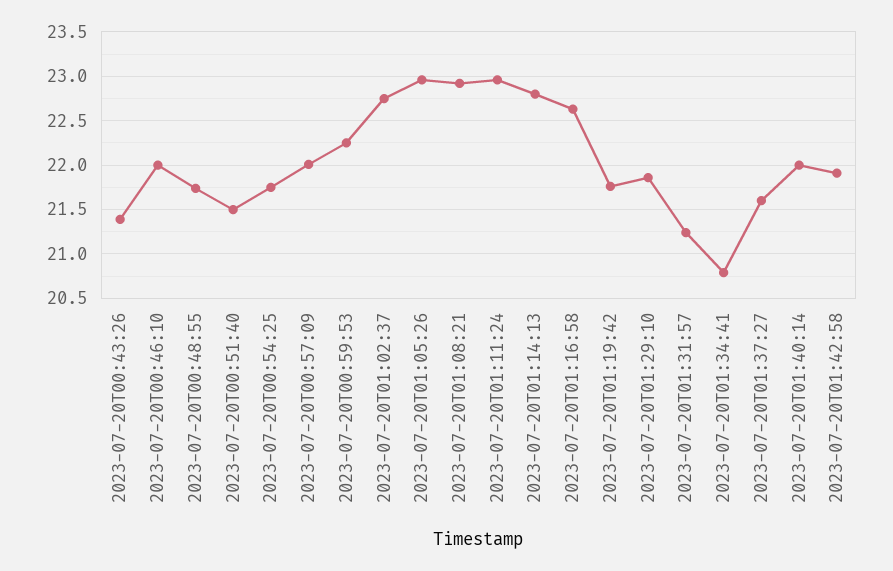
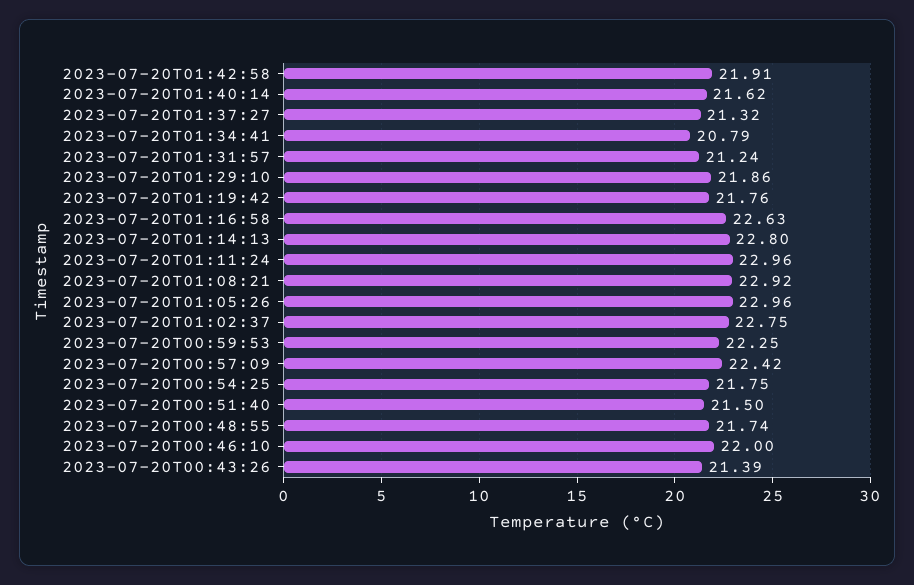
2023-07-20T00:57:09: 22 -> 22.42
2023-07-20T01:37:27: 21.6 -> 21.32
2023-07-20T01:40:14: 22 -> 21.62

